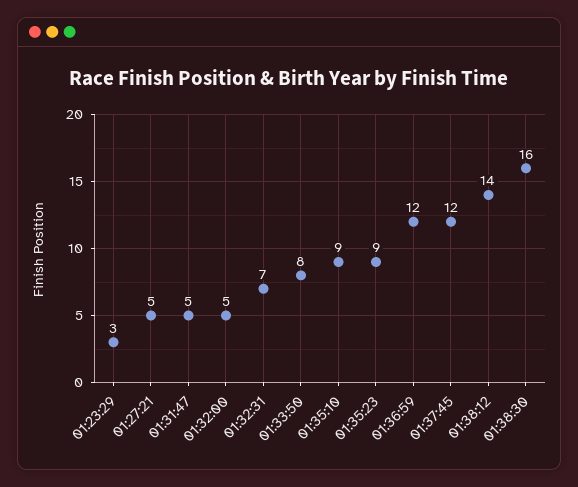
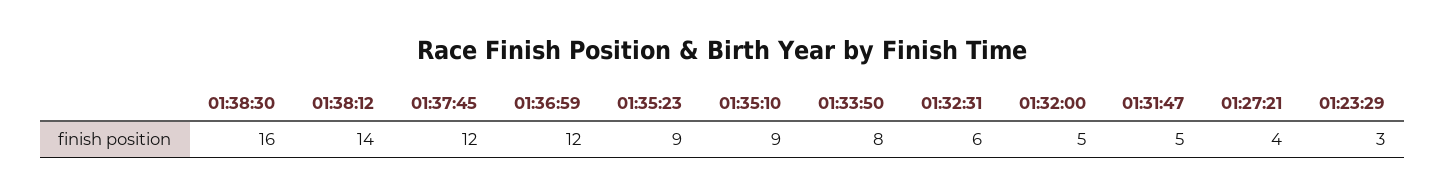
01:27:21: 5 -> 4
01:32:31: 7 -> 6

